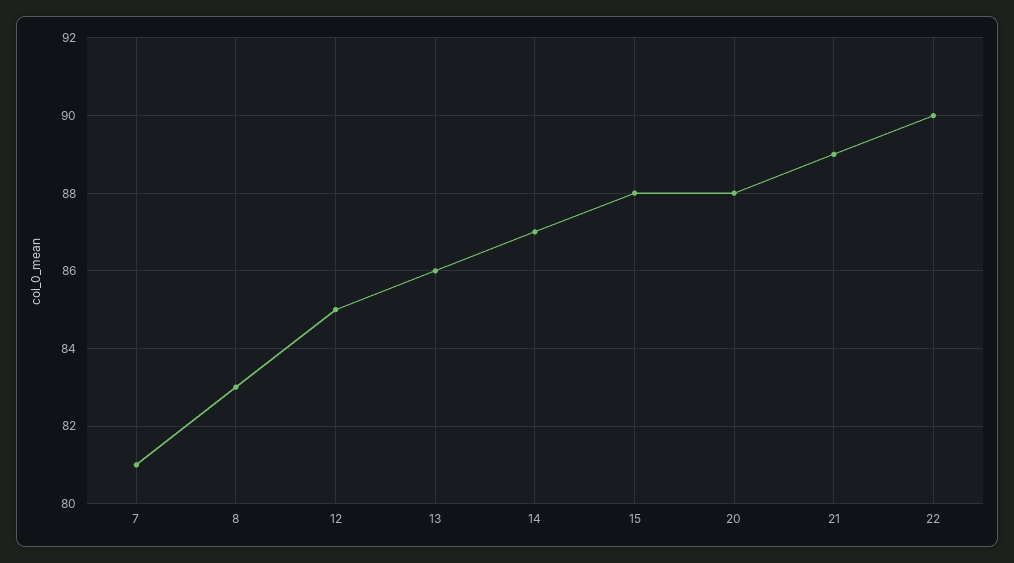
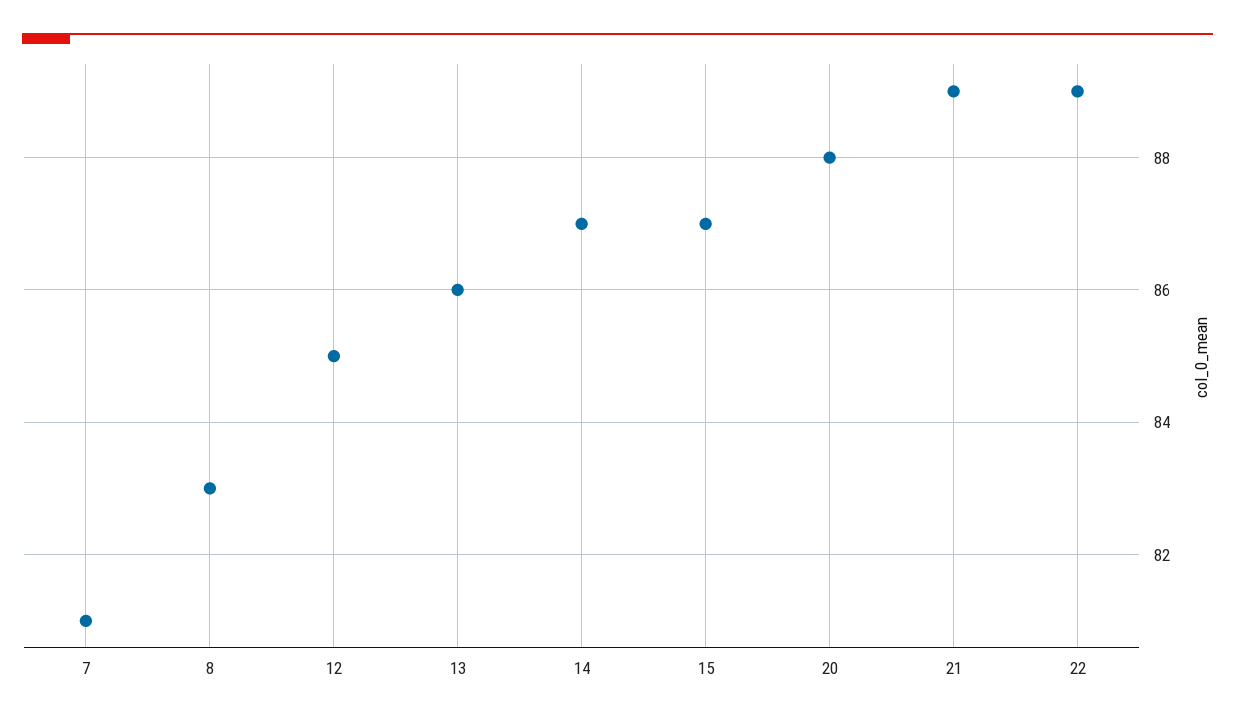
15: 88 -> 87
22: 90 -> 89

